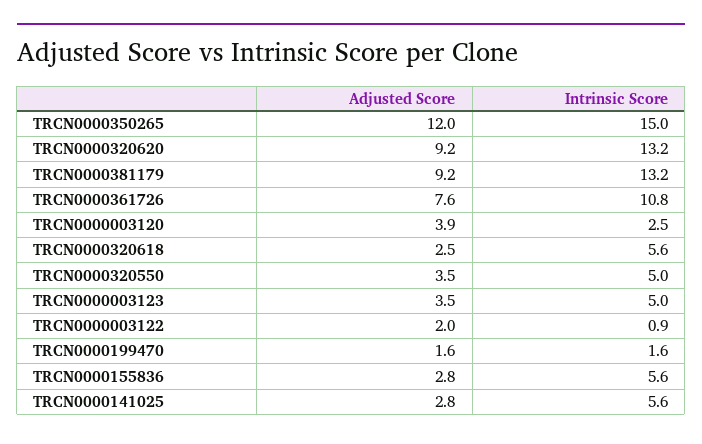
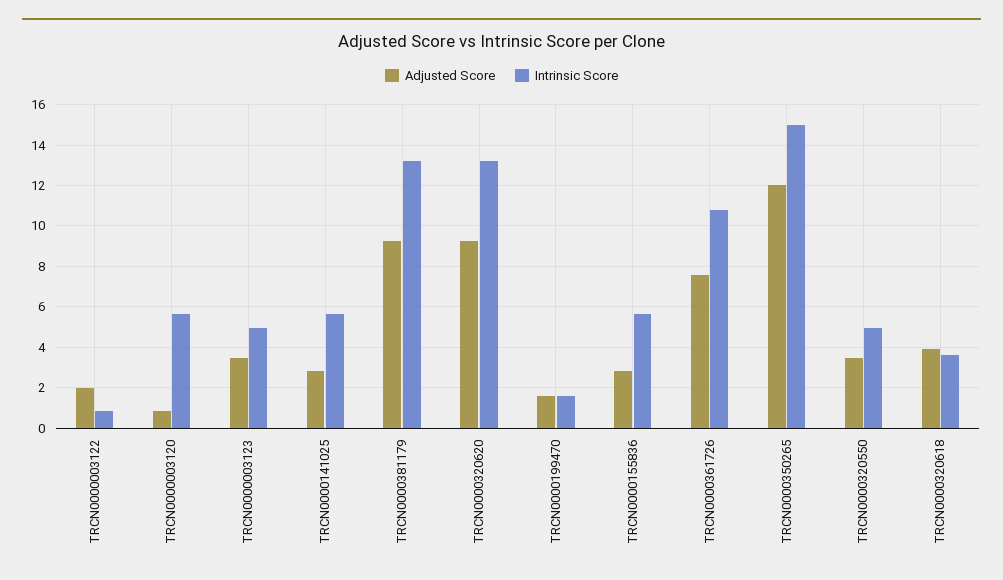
Adjusted Score, TRCN0000003120: 3.9 -> 1
Intrinsic Score, TRCN0000003120: 2.5 -> 5.5
Adjusted Score, TRCN0000320618: 2.5 -> 4
Intrinsic Score, TRCN0000320618: 5.6 -> 3.5

